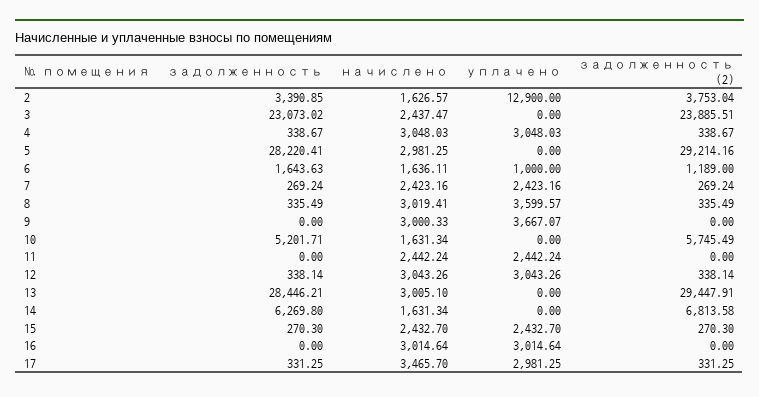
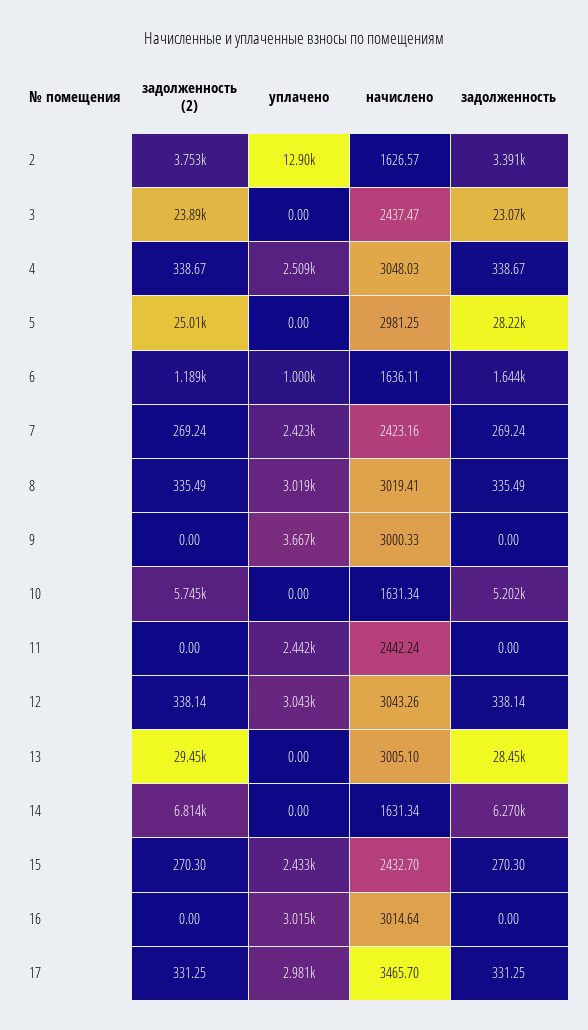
уплачено, 4: 3048.03 -> 2509
задолженность (2), 5: 29214.16 -> 25010
уплачено, 8: 3599.57 -> 3019

